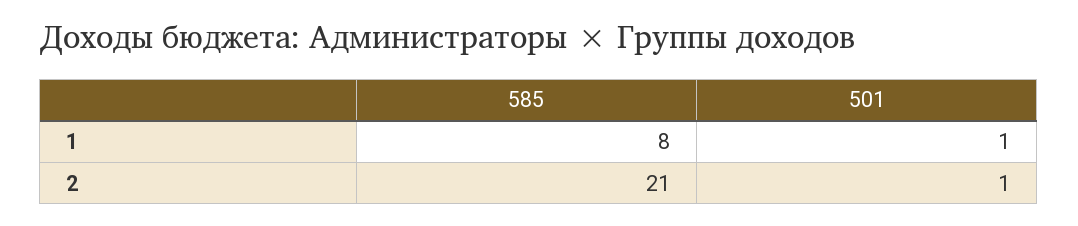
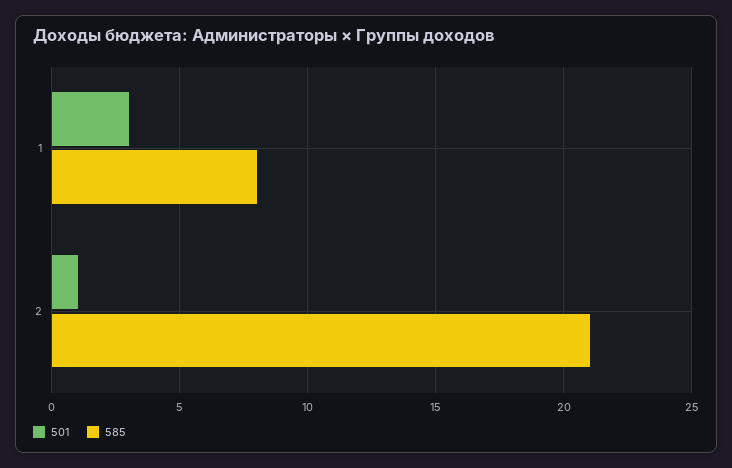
501, 1: 1 -> 3

